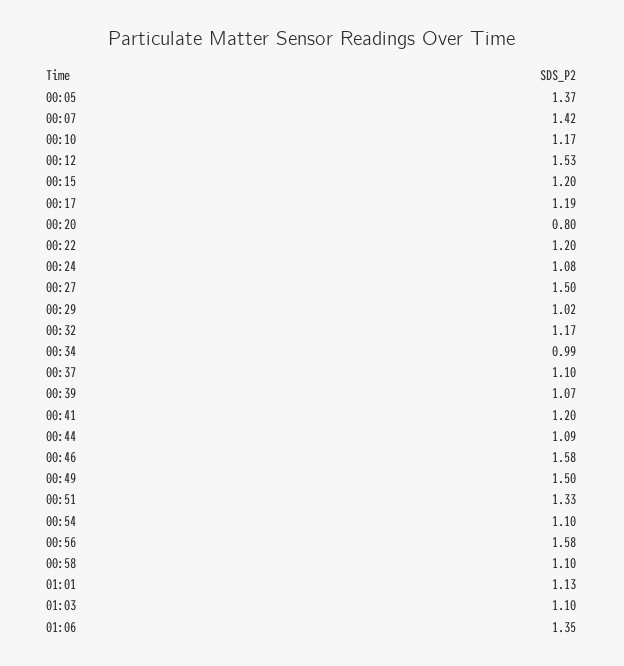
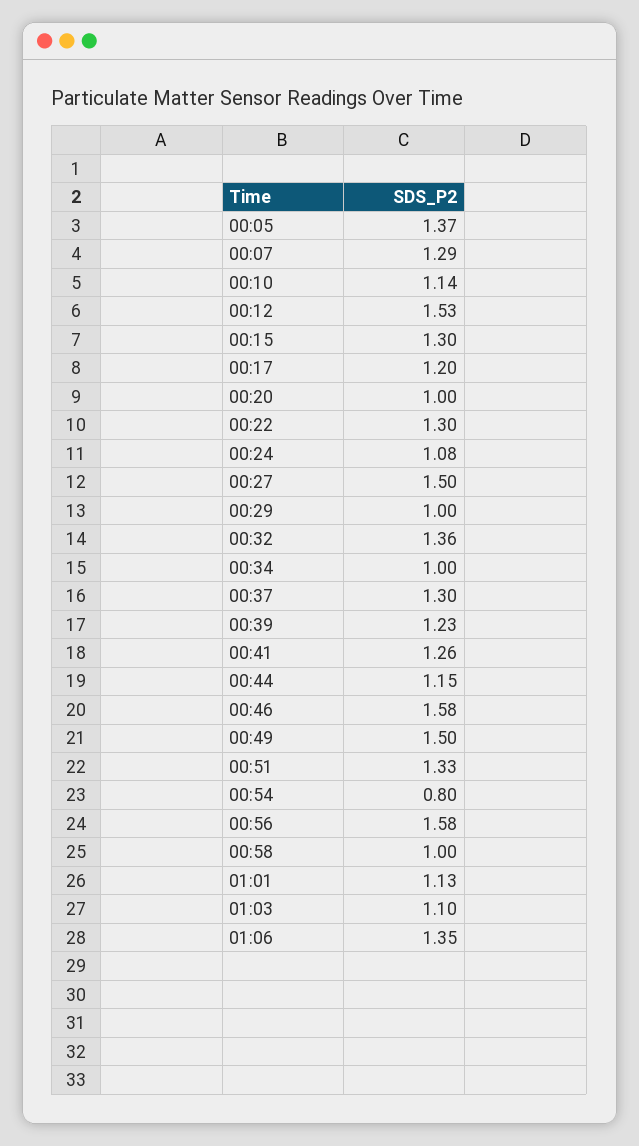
00:07: 1.42 -> 1.29
00:10: 1.17 -> 1.14
00:15: 1.2 -> 1.3
00:17: 1.19 -> 1.2
00:20: 0.8 -> 1
00:22: 1.2 -> 1.3
00:29: 1.02 -> 1
00:32: 1.17 -> 1.36
00:34: 0.99 -> 1
00:37: 1.1 -> 1.3
00:39: 1.07 -> 1.23
00:41: 1.2 -> 1.26
00:44: 1.09 -> 1.15
00:54: 1.1 -> 0.8
00:58: 1.1 -> 1

